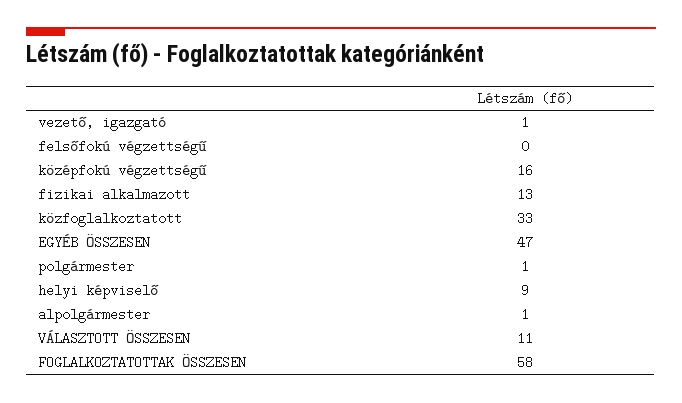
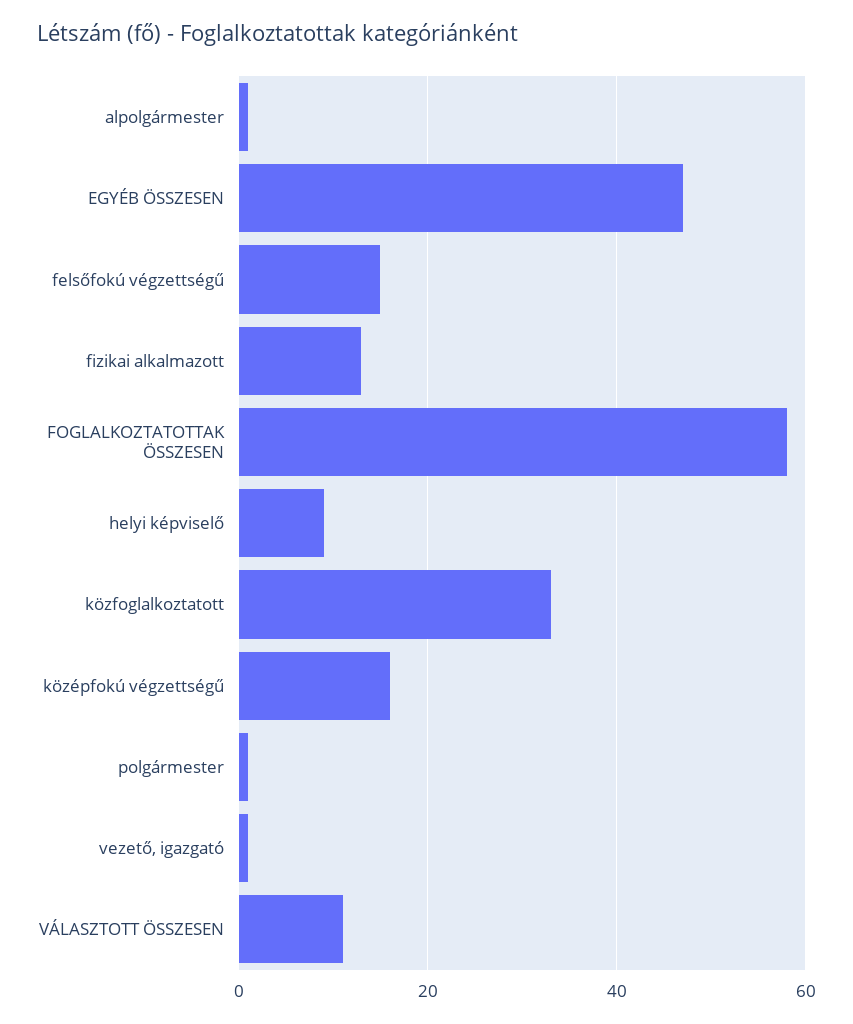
felsőfokú végzettségű: 0 -> 15

